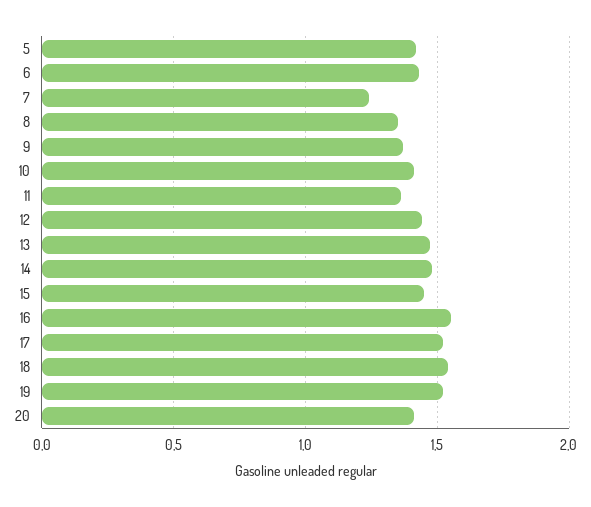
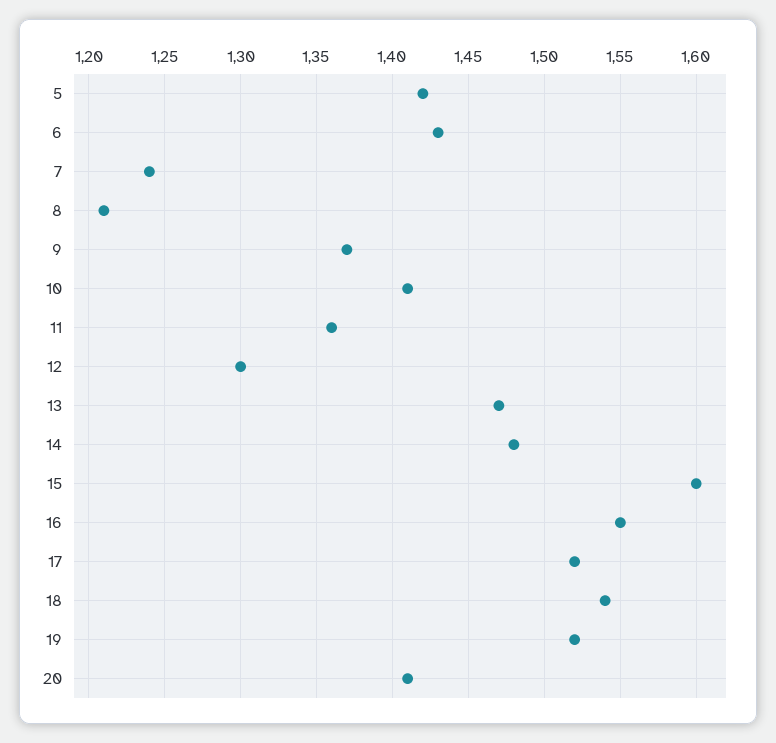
8: 1.35 -> 1.21
12: 1.45 -> 1.3
15: 1.45 -> 1.6

